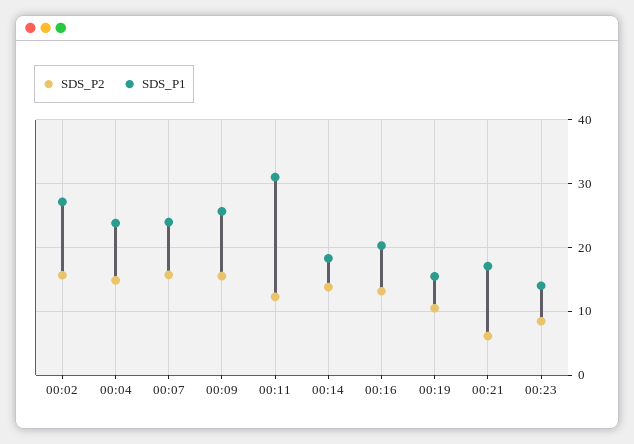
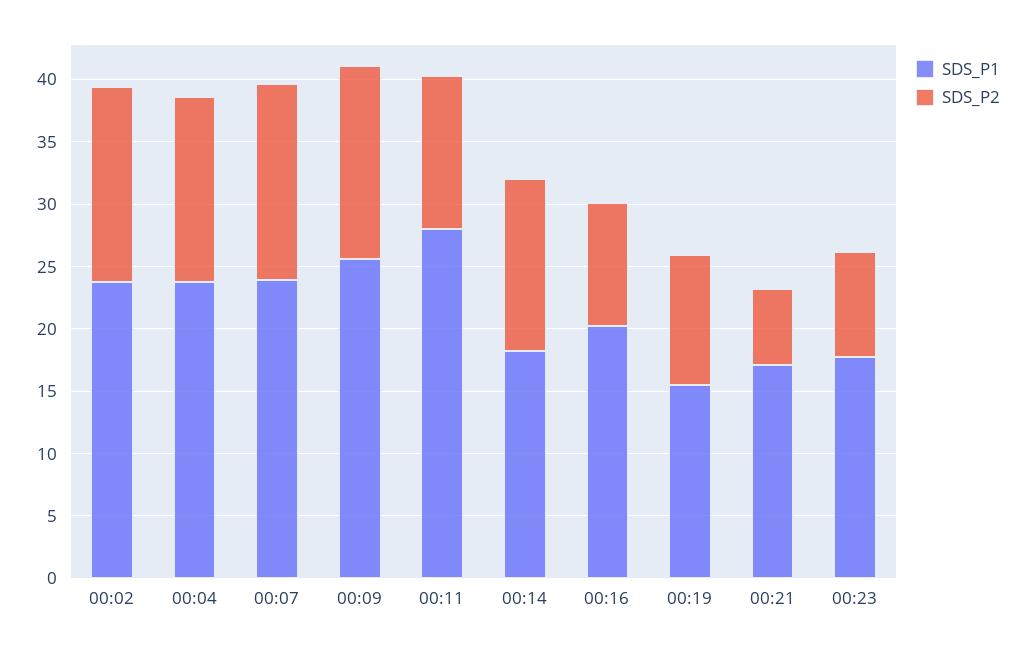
SDS_P1, 00:02: 27 -> 24
SDS_P1, 00:11: 31 -> 28
SDS_P2, 00:16: 13 -> 10
SDS_P1, 00:23: 14 -> 18

